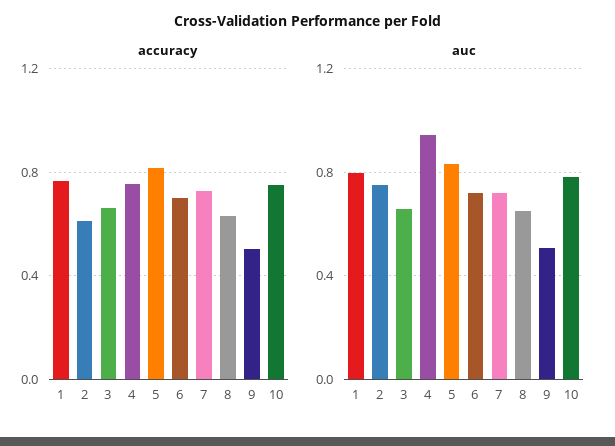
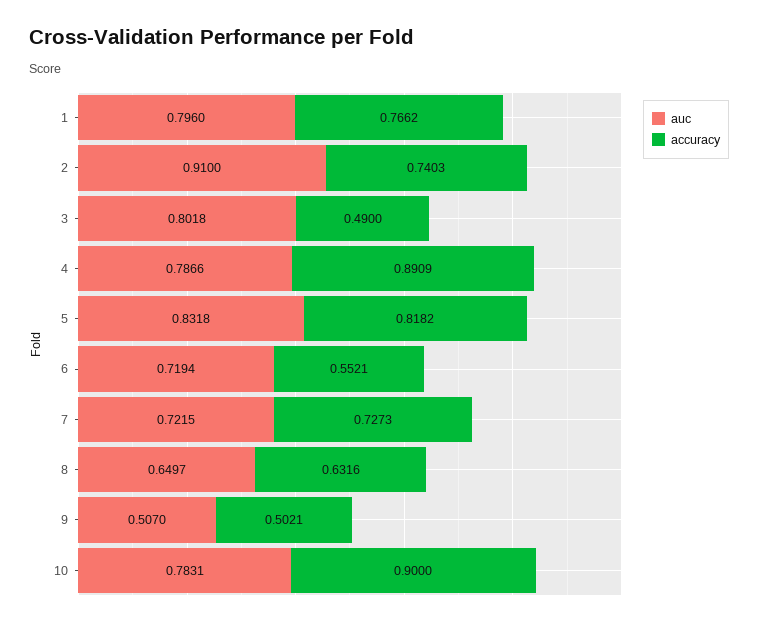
accuracy, 2: 0.6 -> 0.7403
accuracy, 3: 0.65 -> 0.49
accuracy, 4: 0.75 -> 0.8909
accuracy, 6: 0.7 -> 0.5521
accuracy, 10: 0.75 -> 0.9
auc, 2: 0.75 -> 0.91
auc, 3: 0.65 -> 0.8018
auc, 4: 0.95 -> 0.7866

